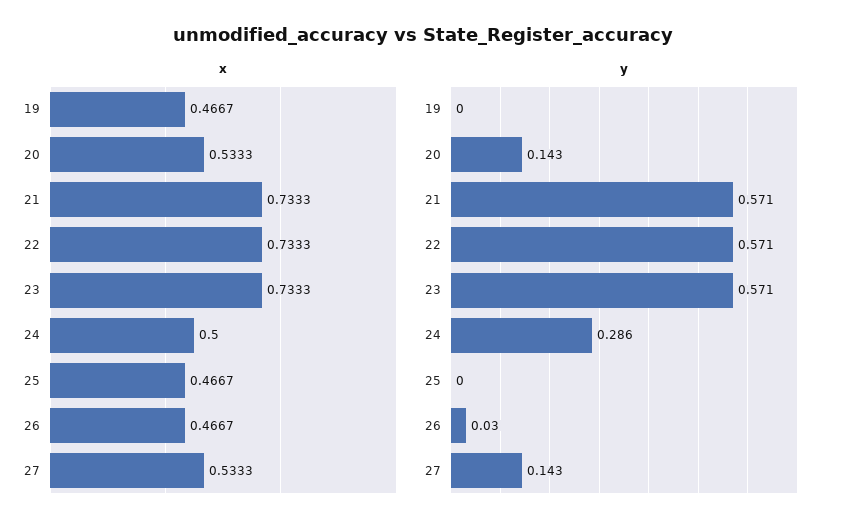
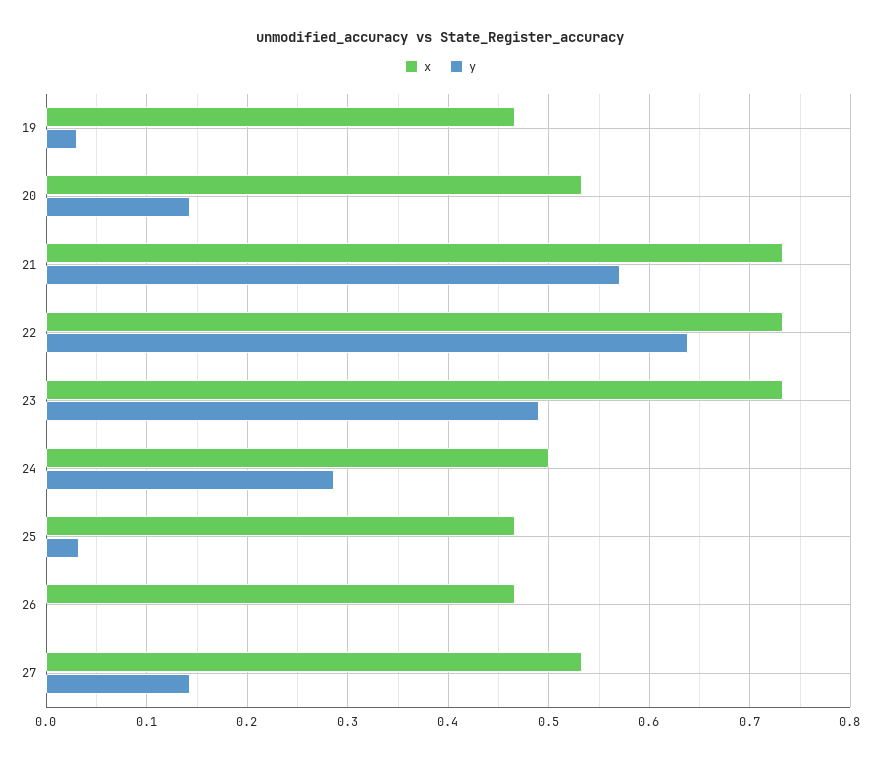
y, 19: 0 -> 0.03
y, 22: 0.571 -> 0.64
y, 23: 0.571 -> 0.49
y, 25: 0 -> 0.03
y, 26: 0.03 -> 0

